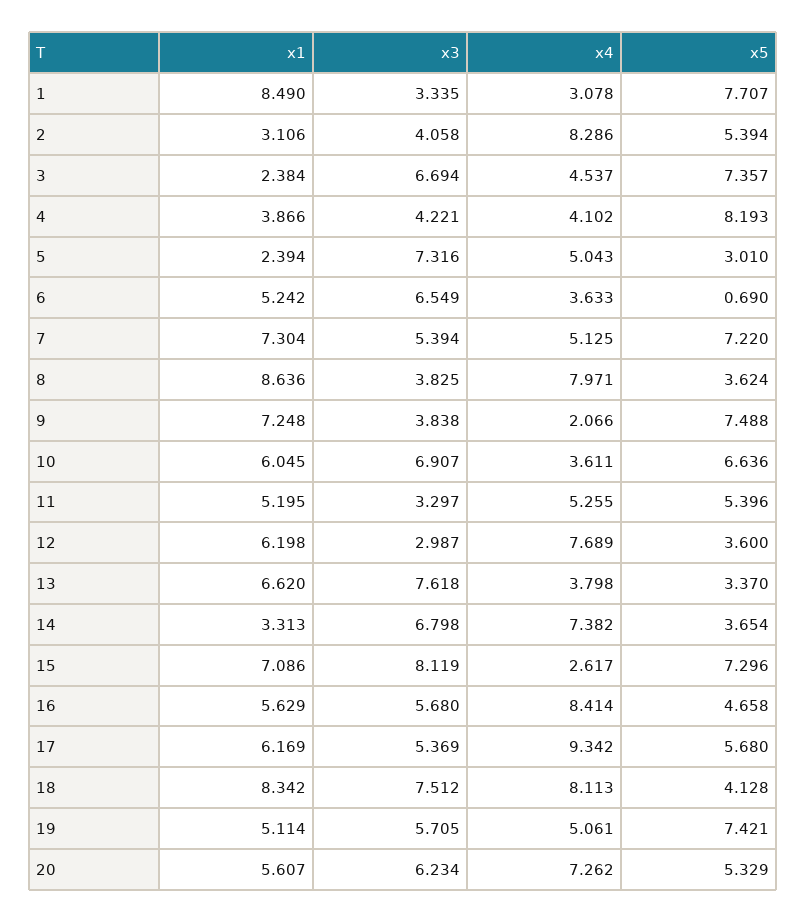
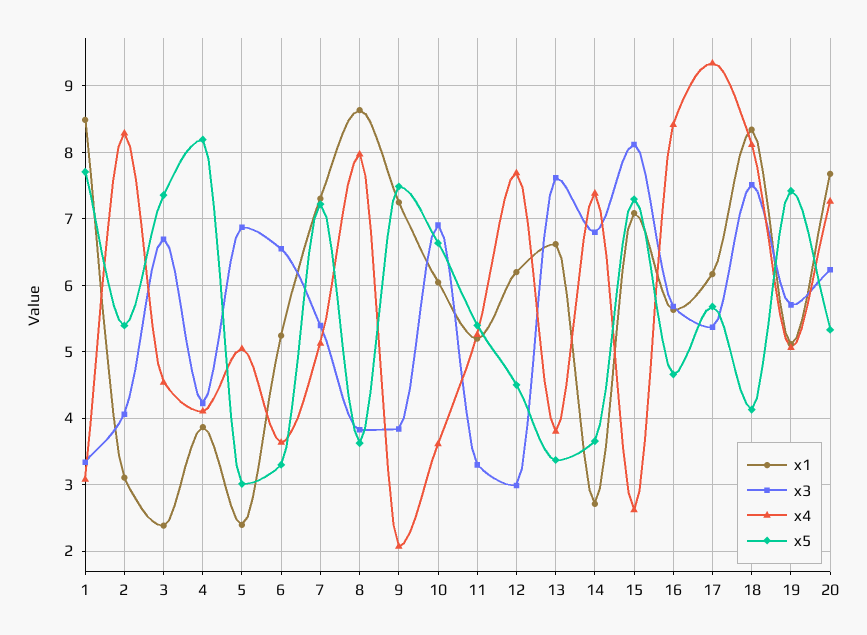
x3, 5: 7.316 -> 6.9
x5, 6: 0.69 -> 3.3
x5, 12: 3.6 -> 4.5
x1, 14: 3.313 -> 2.7
x1, 20: 5.607 -> 7.7

